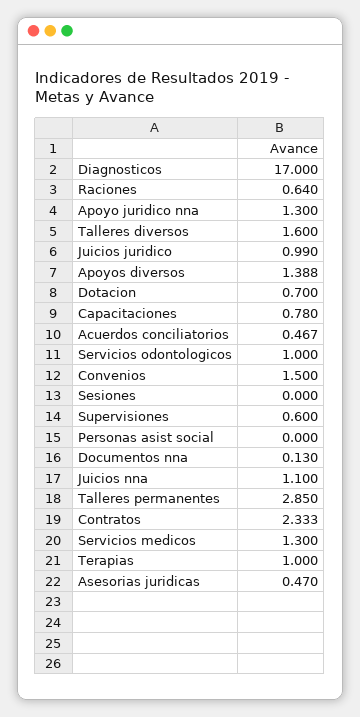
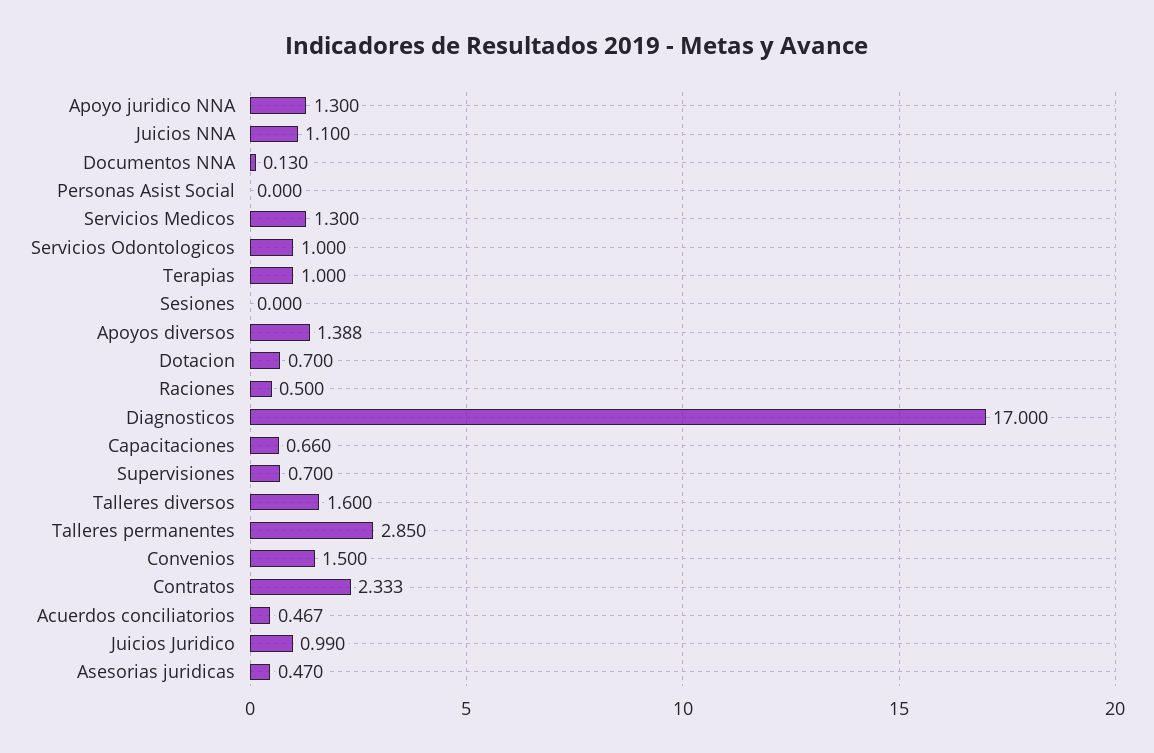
Raciones: 0.64 -> 0.5
Capacitaciones: 0.78 -> 0.66
Supervisiones: 0.6 -> 0.7

